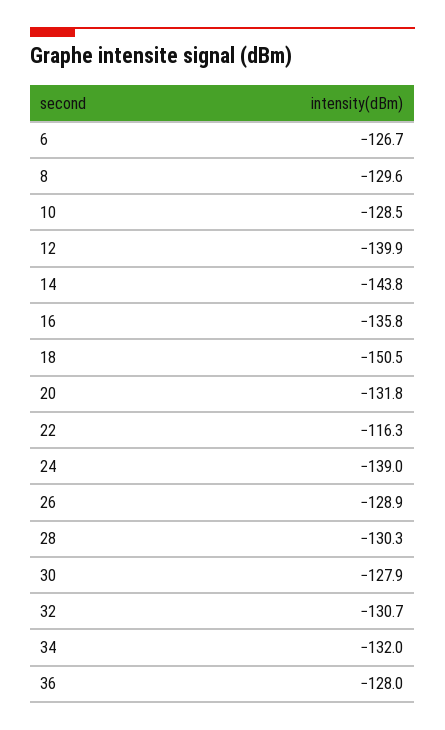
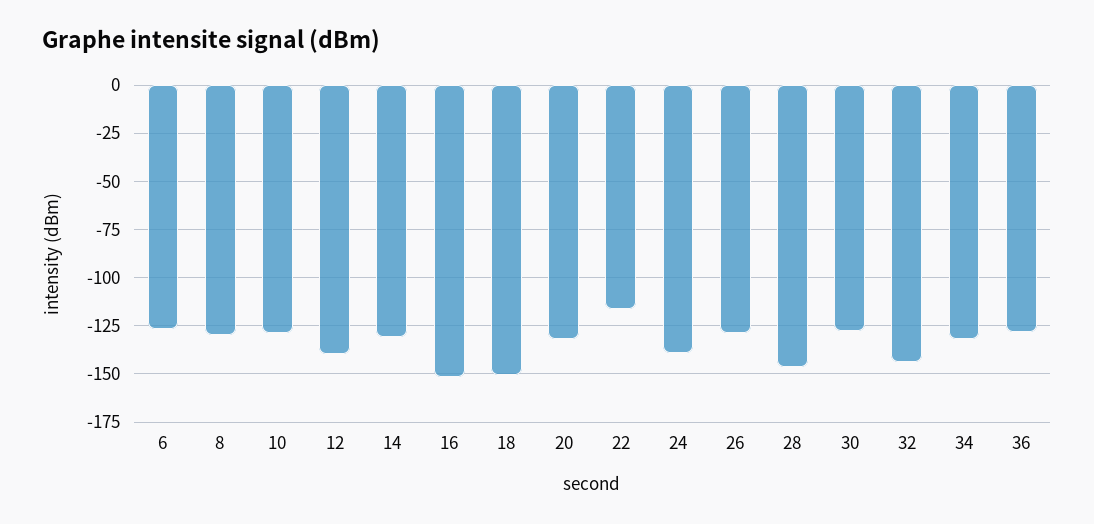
14: -143.8 -> -130
16: -135.8 -> -150
28: -130.3 -> -145
32: -130.7 -> -145

